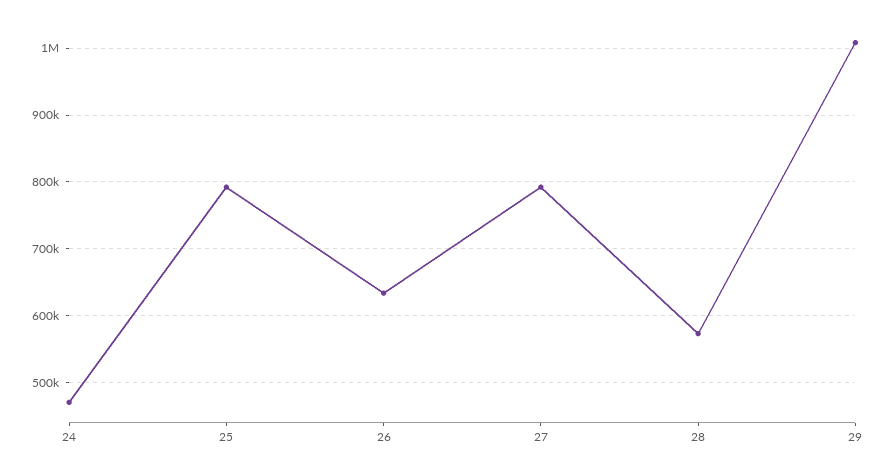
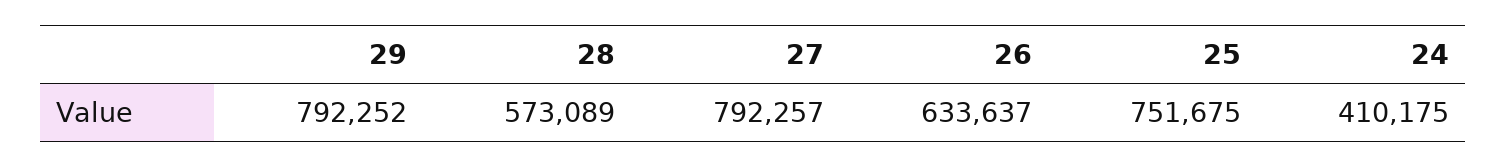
24: 470000 -> 410175
25: 790000 -> 751675
29: 1010000 -> 792252

